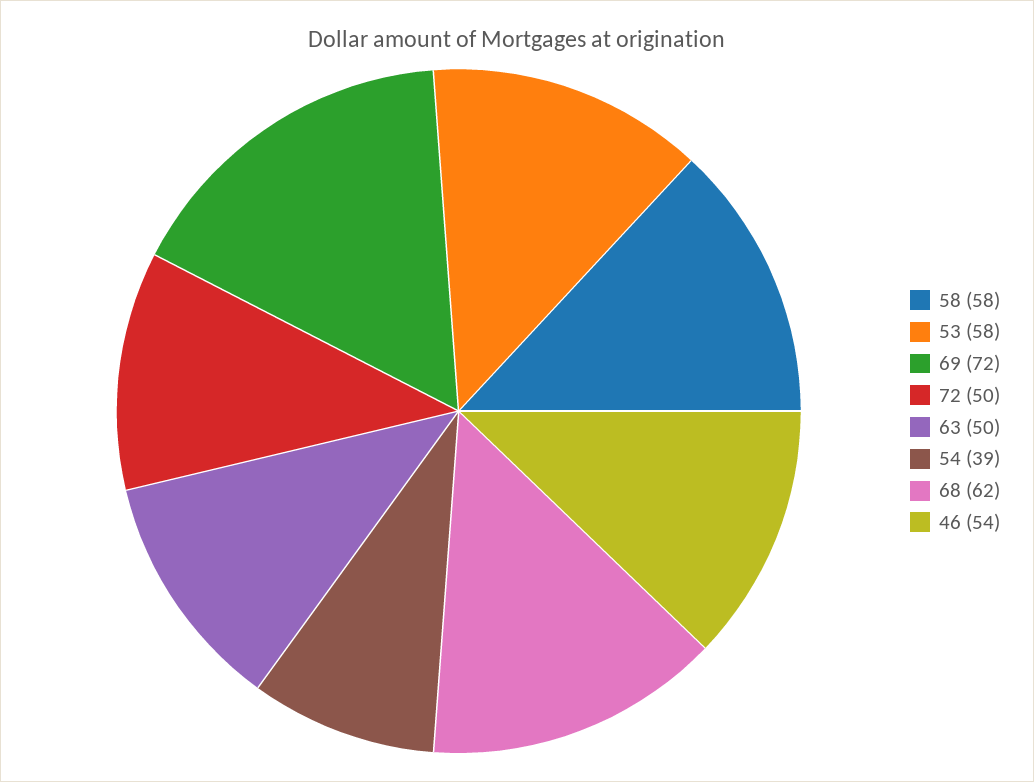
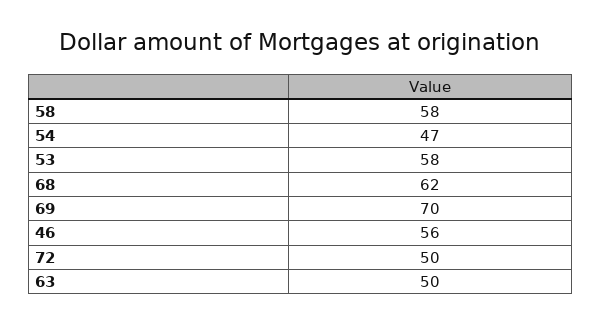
69: 72 -> 70
54: 39 -> 47
46: 54 -> 56

